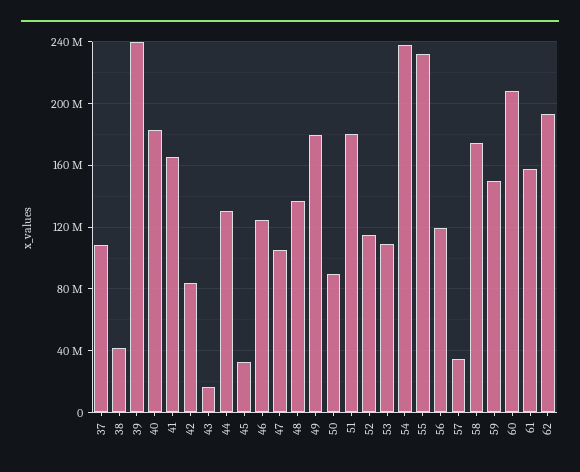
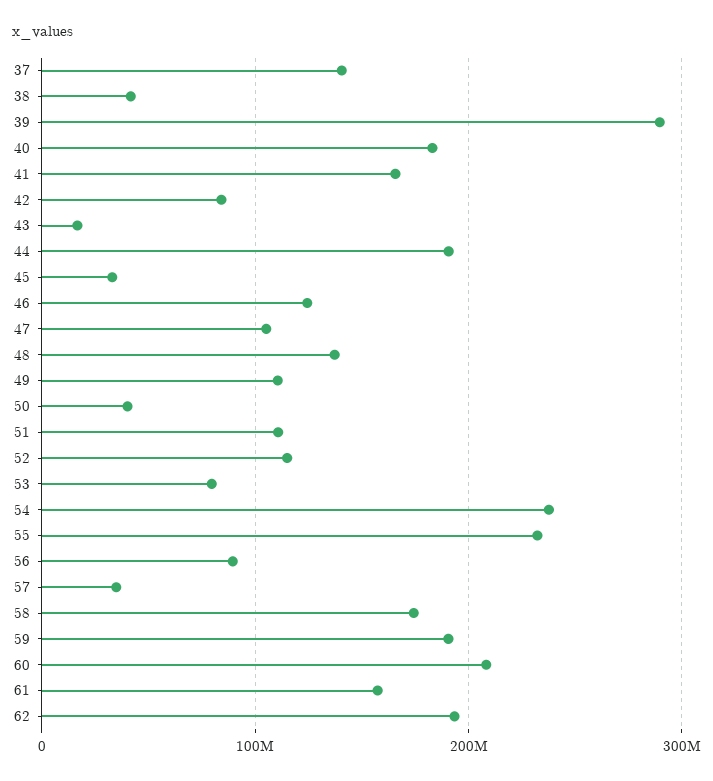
37: 110000000 -> 140000000
39: 240000000 -> 290000000
44: 130000000 -> 190000000
49: 180000000 -> 110000000
50: 90000000 -> 40000000
51: 180000000 -> 110000000
53: 110000000 -> 80000000
56: 120000000 -> 90000000
59: 150000000 -> 190000000

